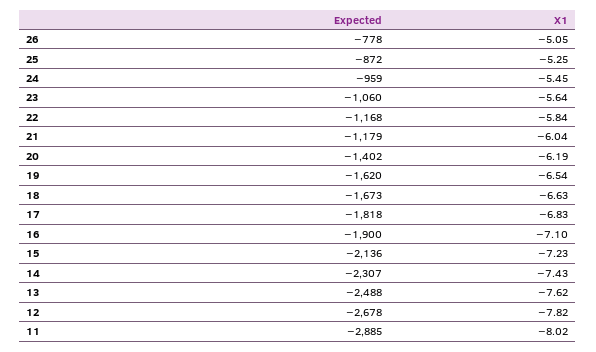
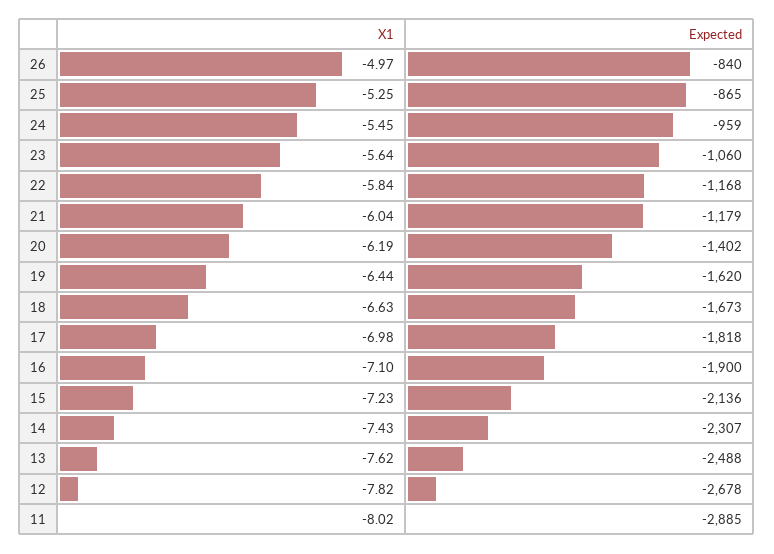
Expected, 26: -778 -> -840
X1, 26: -5.05 -> -4.97
Expected, 25: -872 -> -865
X1, 19: -6.54 -> -6.44
X1, 17: -6.83 -> -6.98

